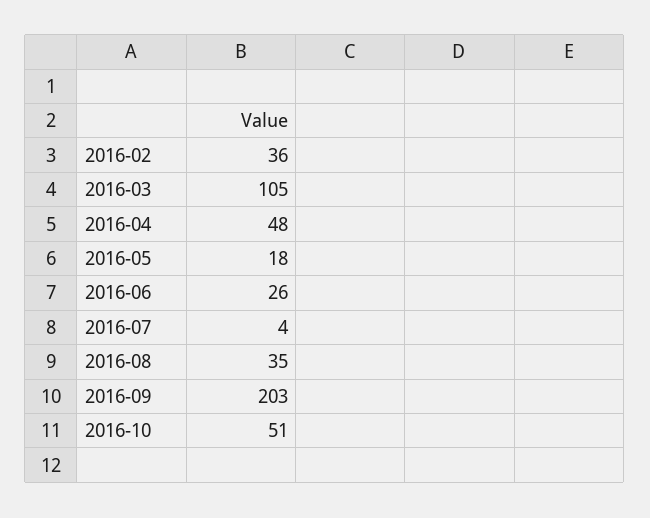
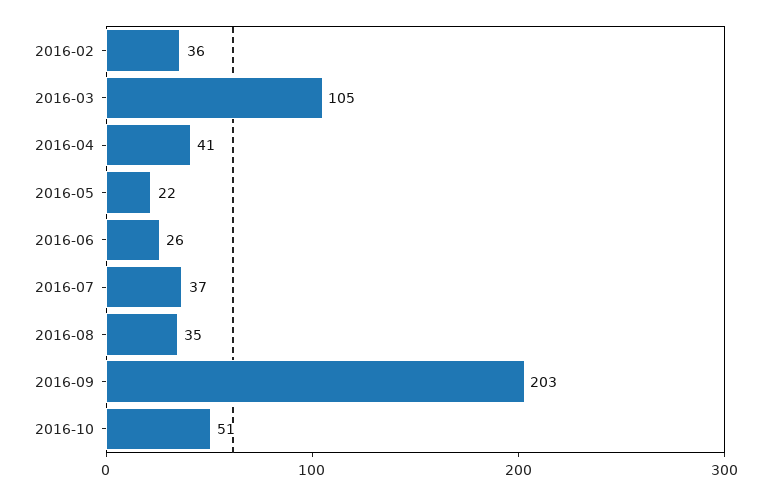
2016-04: 48 -> 41
2016-05: 18 -> 22
2016-07: 4 -> 37

